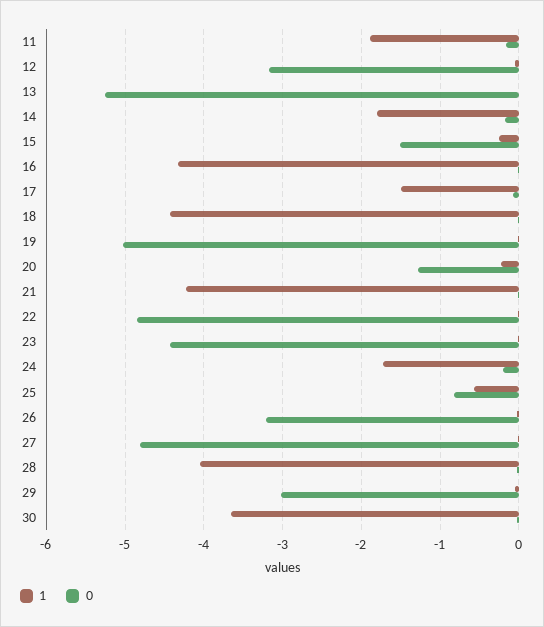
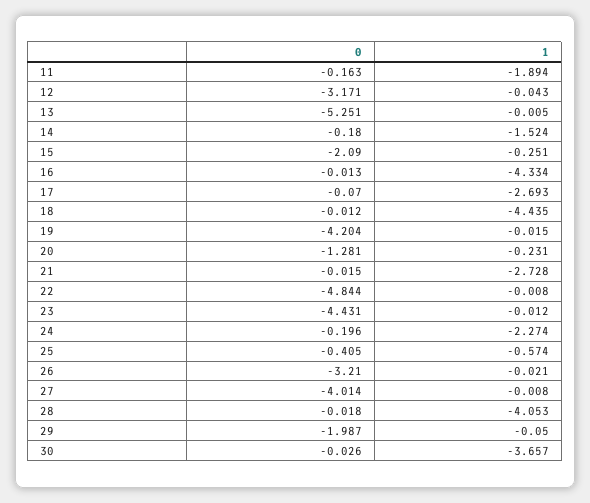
1, 14: -1.8 -> -1.524
0, 15: -1.5 -> -2.09
1, 17: -1.5 -> -2.693
0, 19: -5 -> -4.204
1, 21: -4.2 -> -2.728
1, 24: -1.7 -> -2.274
0, 25: -0.8 -> -0.405
0, 27: -4.8 -> -4.014
0, 29: -3 -> -1.987

